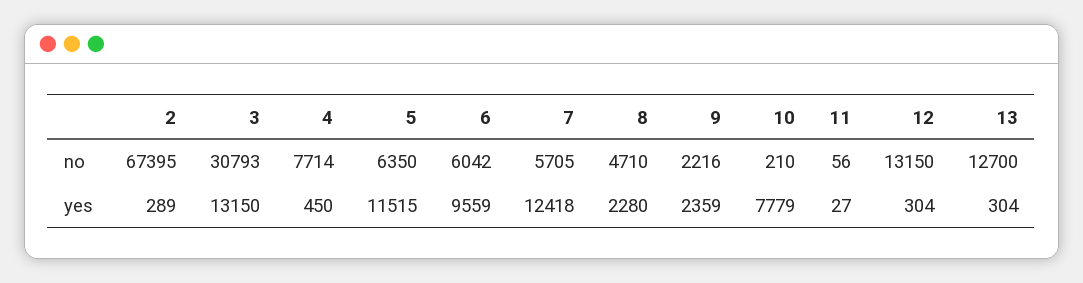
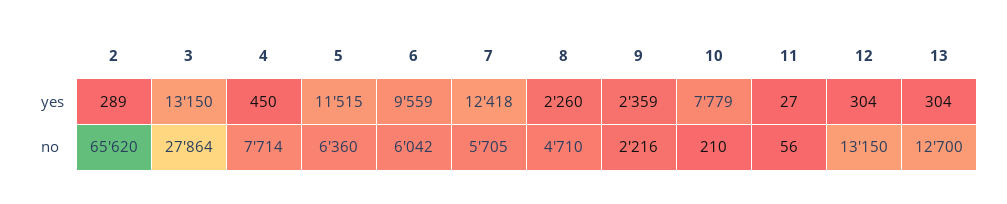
2, no: 67395 -> 65620
3, no: 30793 -> 27864
5, no: 6350 -> 6360
8, yes: 2280 -> 2260

